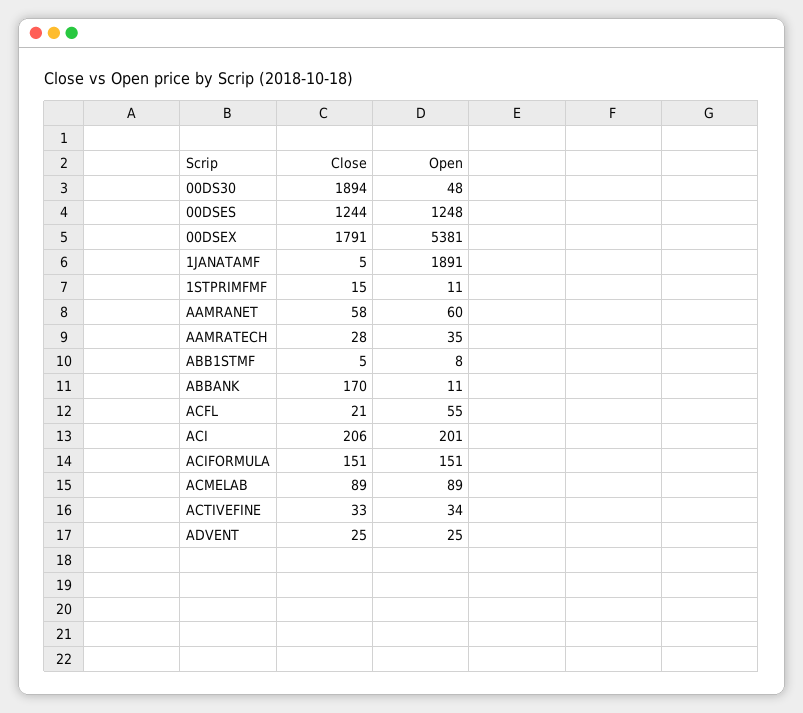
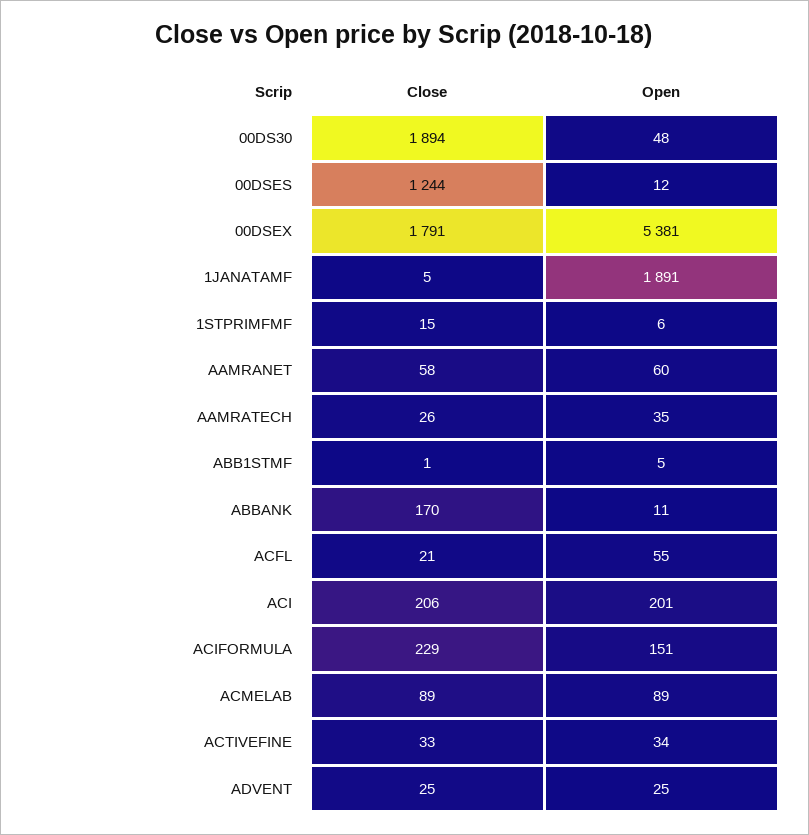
Open, 00DSES: 1248 -> 12
Open, 1STPRIMFMF: 11 -> 6
Close, AAMRATECH: 28 -> 26
Close, ABB1STMF: 5 -> 1
Open, ABB1STMF: 8 -> 5
Close, ACIFORMULA: 151 -> 229

